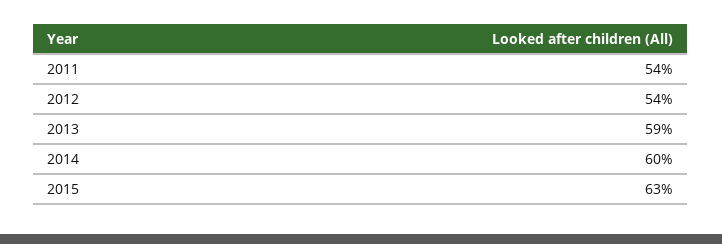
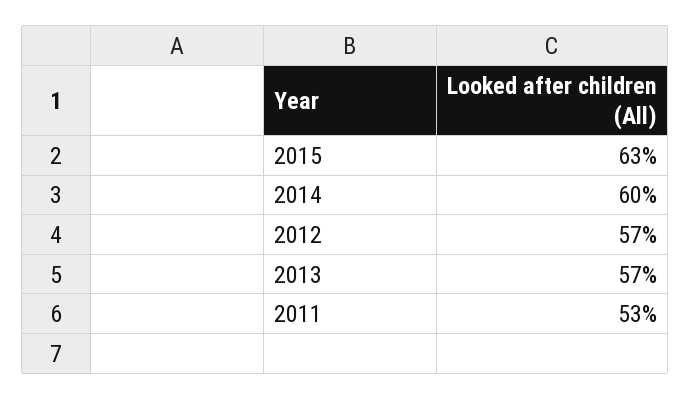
2011: 54 -> 53
2012: 54 -> 57
2013: 59 -> 57

